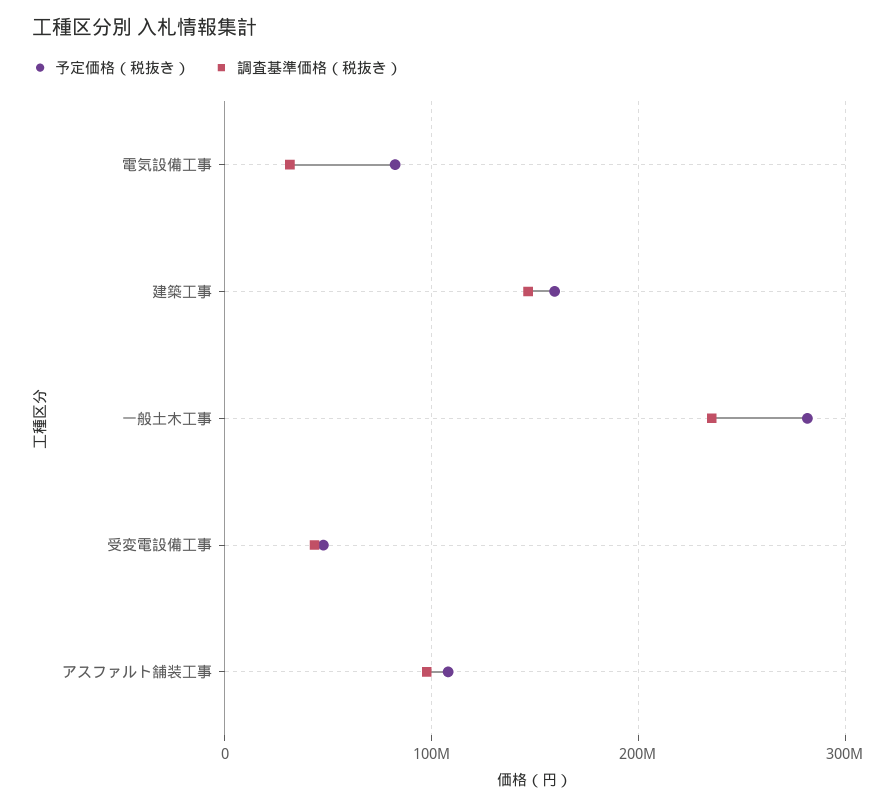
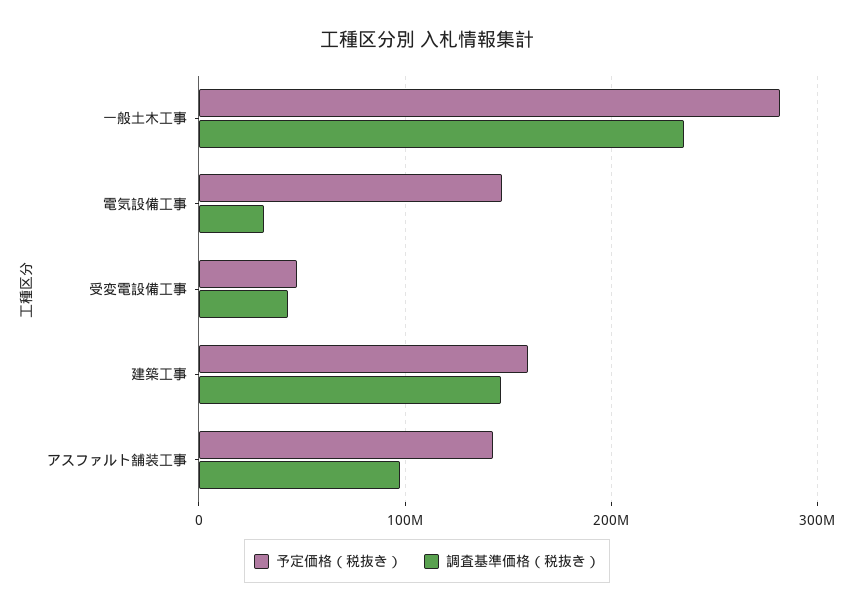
予定価格（税抜き）, 電気設備工事: 80000000 -> 150000000
予定価格（税抜き）, アスファルト舗装工事: 110000000 -> 140000000

